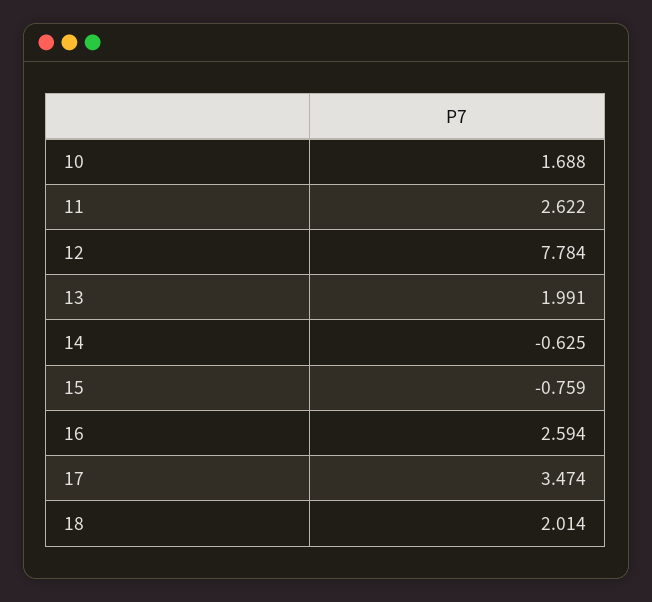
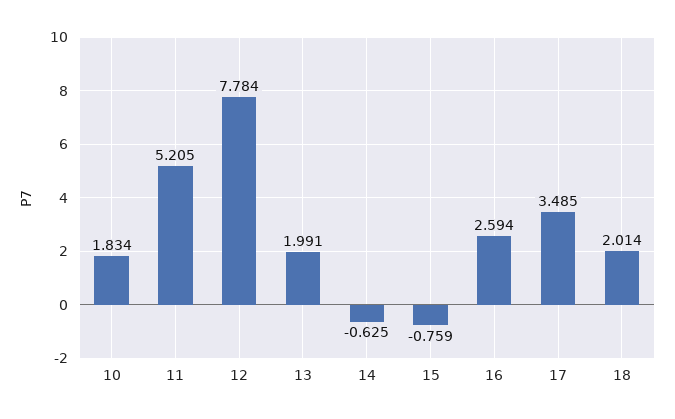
10: 1.688 -> 1.834
11: 2.622 -> 5.205
17: 3.474 -> 3.485

